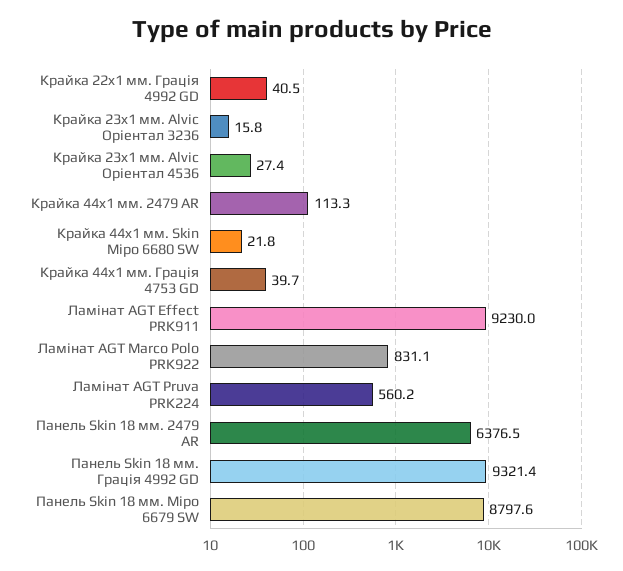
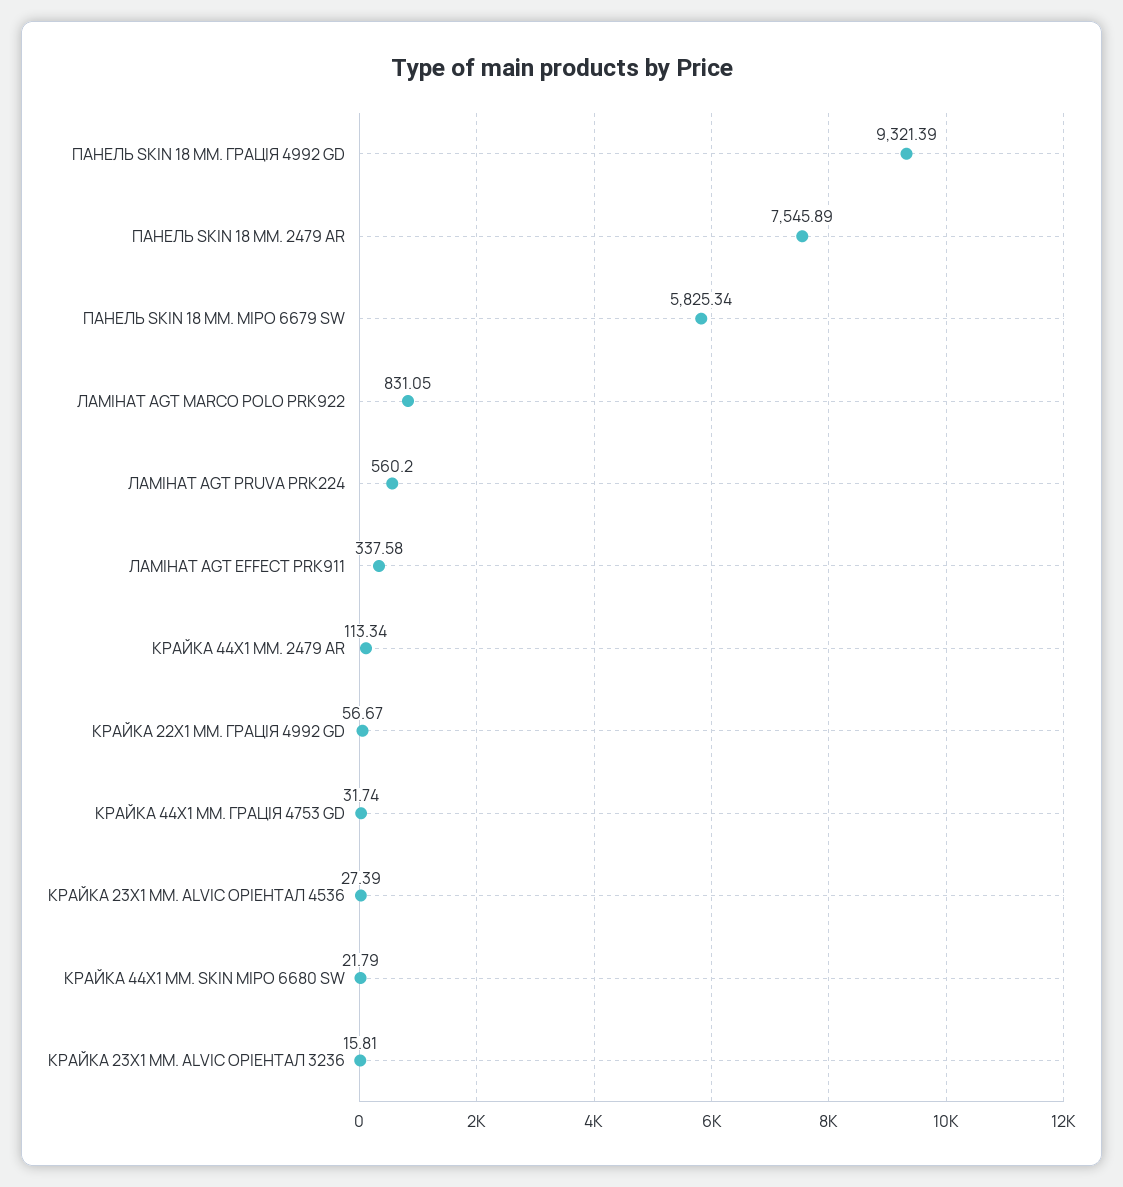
Крайка 22x1 мм. Грація 4992 GD: 40.5 -> 56.67
Крайка 44x1 мм. Грація 4753 GD: 39.7 -> 31.74
Ламінат AGT Effect PRK911: 9230 -> 337.58
Панель Skin 18 мм. 2479 AR: 6376.5 -> 7545.89
Панель Skin 18 мм. Міро 6679 SW: 8797.6 -> 5825.34

